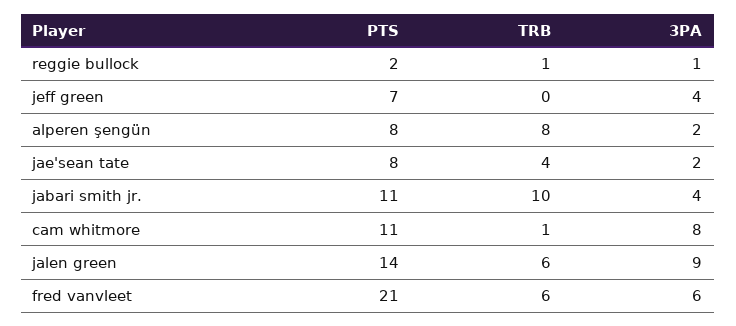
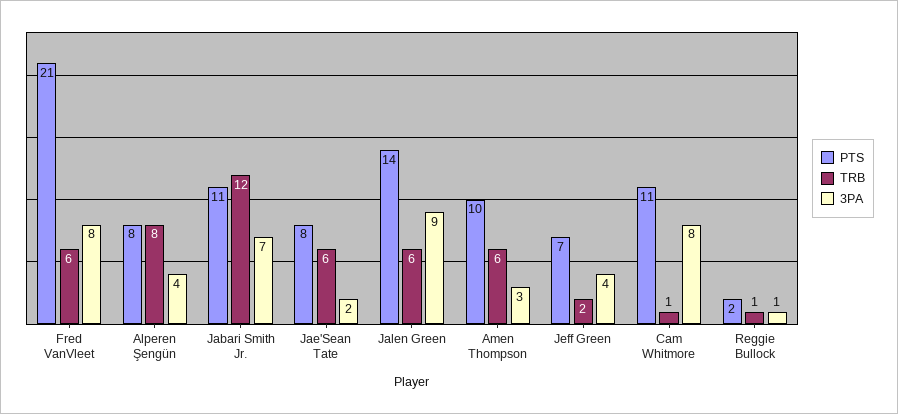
TRB, jeff green: 0 -> 2
3PA, alperen şengün: 2 -> 4
TRB, jae'sean tate: 4 -> 6
TRB, jabari smith jr.: 10 -> 12
3PA, jabari smith jr.: 4 -> 7
3PA, fred vanvleet: 6 -> 8
PTS, Amen Thompson: none -> 10
TRB, Amen Thompson: none -> 6
3PA, Amen Thompson: none -> 3

